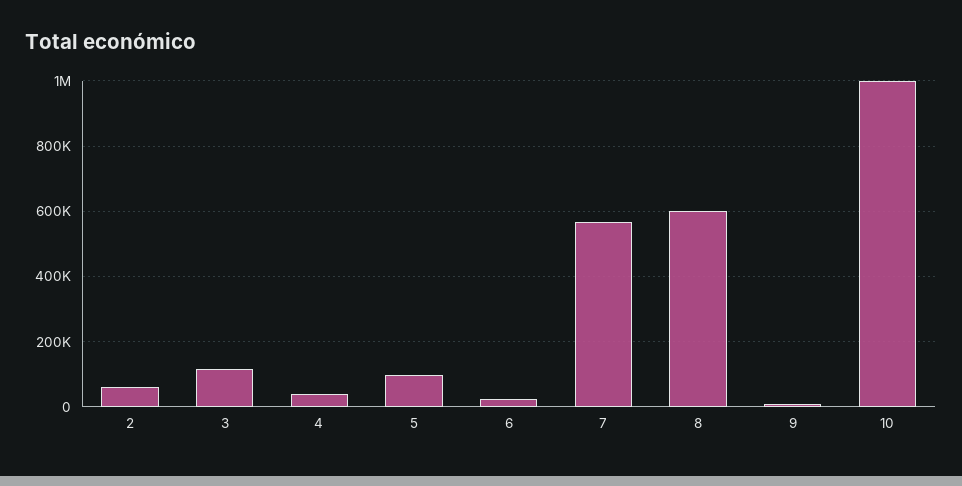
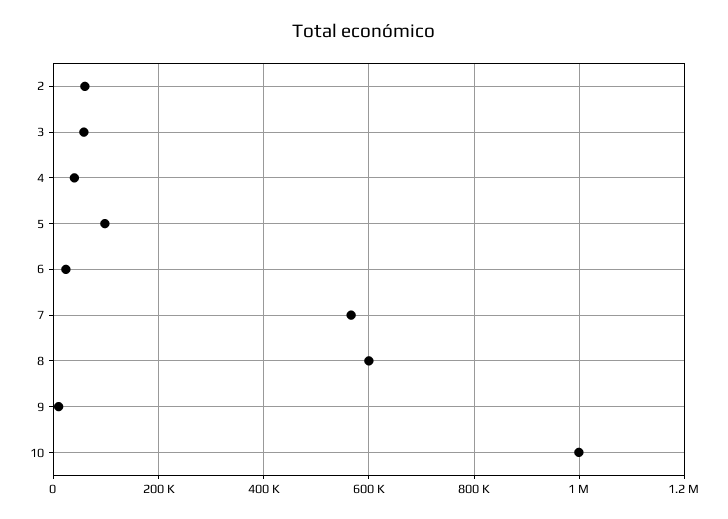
3: 120000 -> 60000

